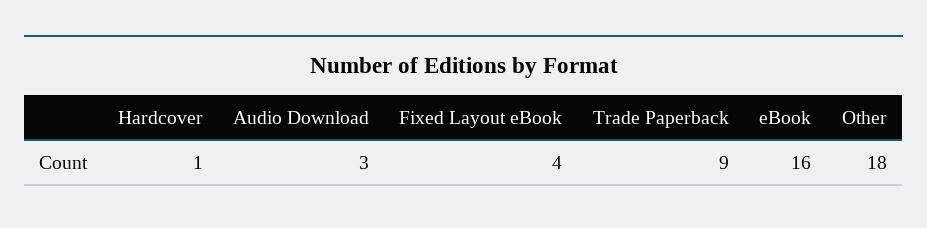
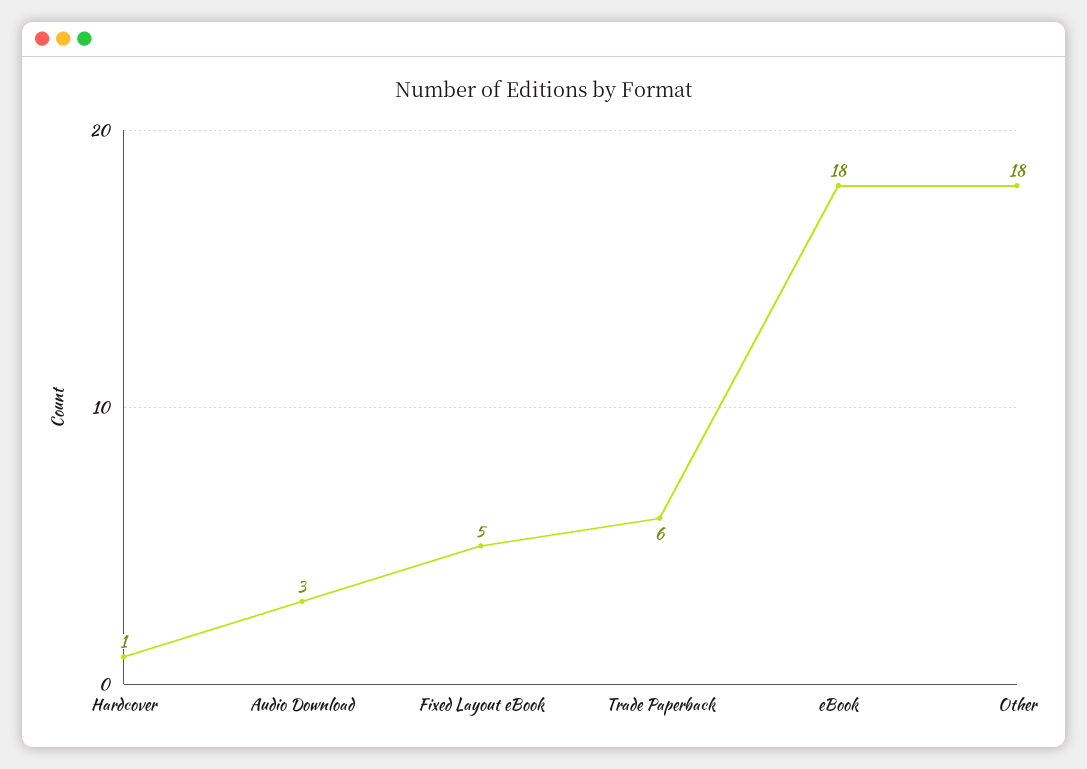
Fixed Layout eBook: 4 -> 5
Trade Paperback: 9 -> 6
eBook: 16 -> 18

